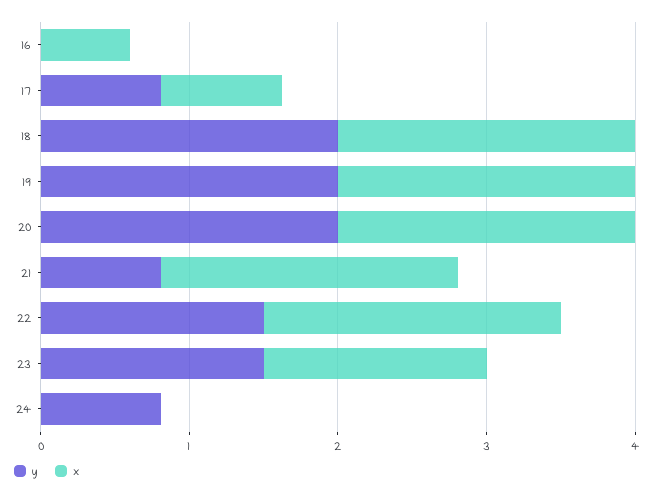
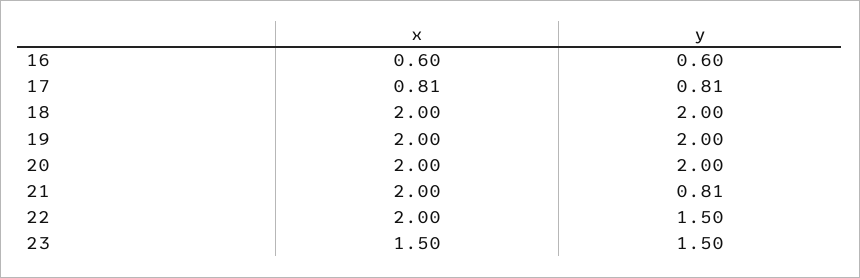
y, 16: 0 -> 0.6
y, 24: 0.8 -> none
x, 24: 0 -> none

